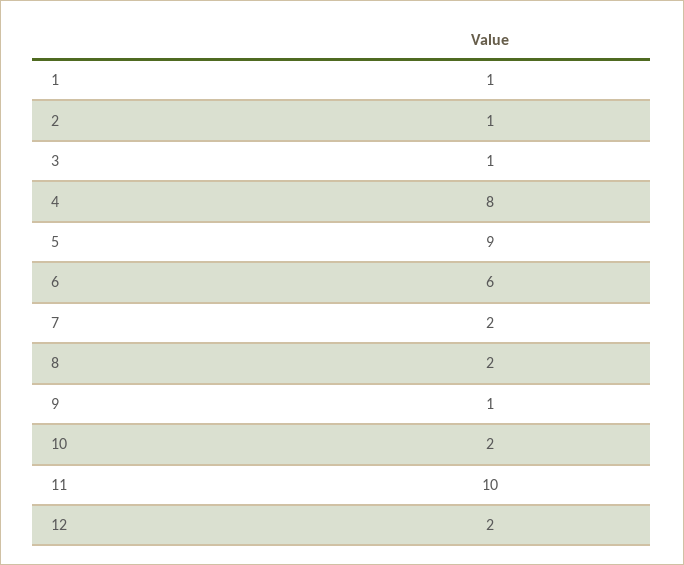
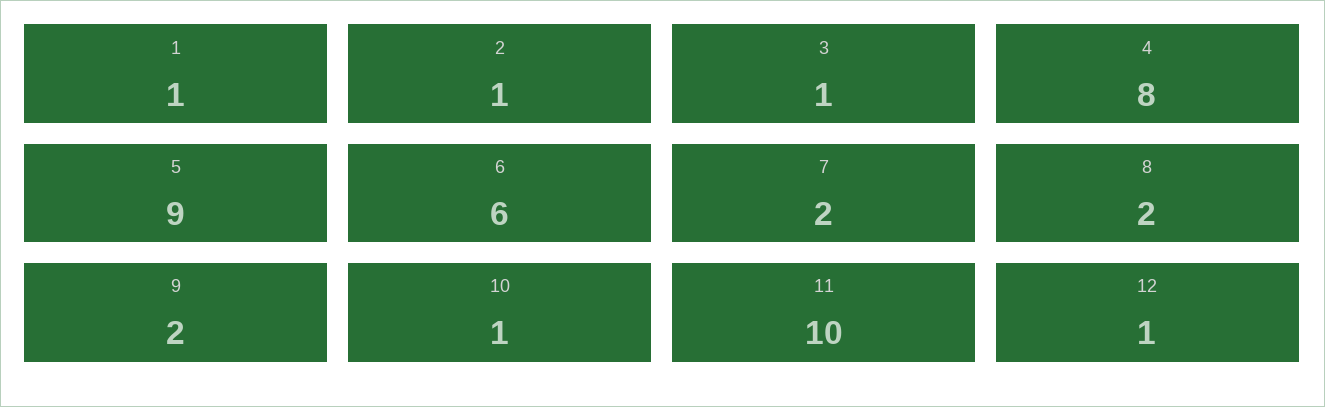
9: 1 -> 2
10: 2 -> 1
12: 2 -> 1

